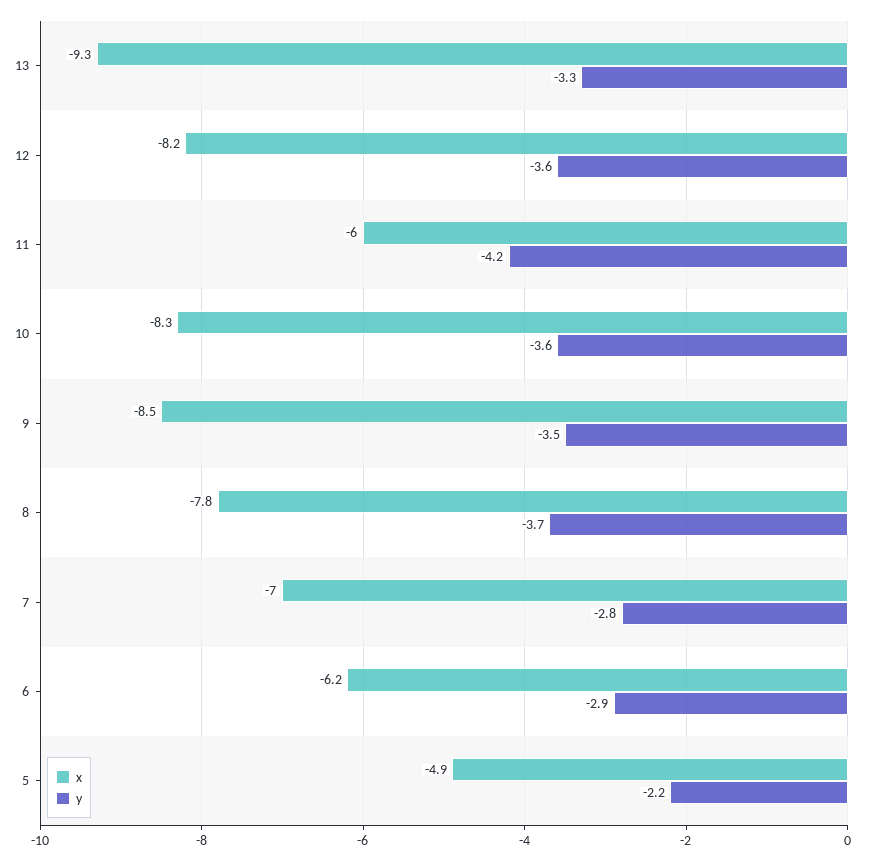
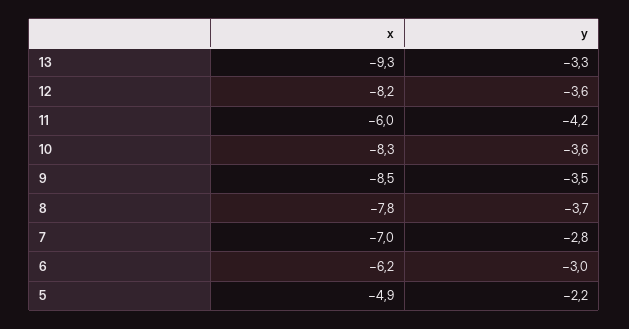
y, 6: -2.9 -> -3

